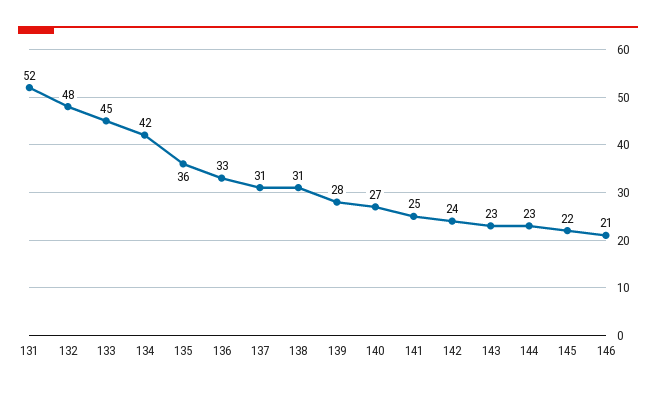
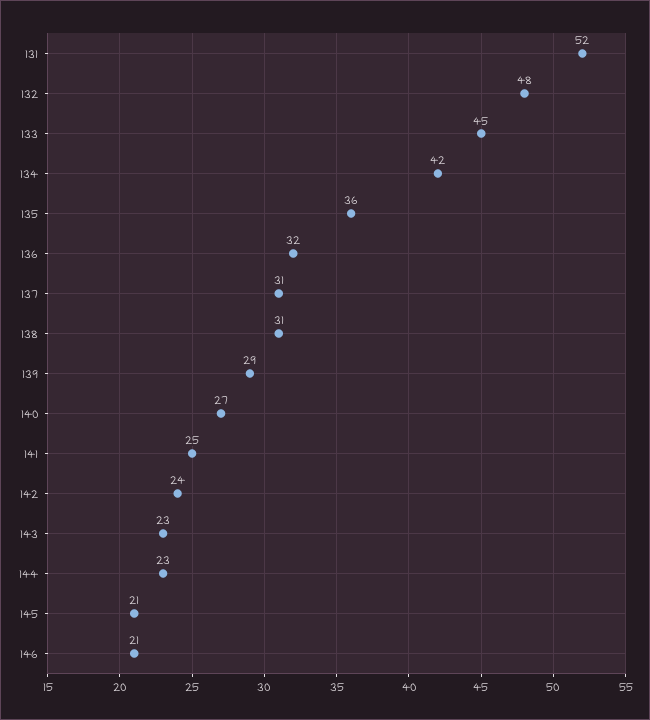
136: 33 -> 32
139: 28 -> 29
145: 22 -> 21

